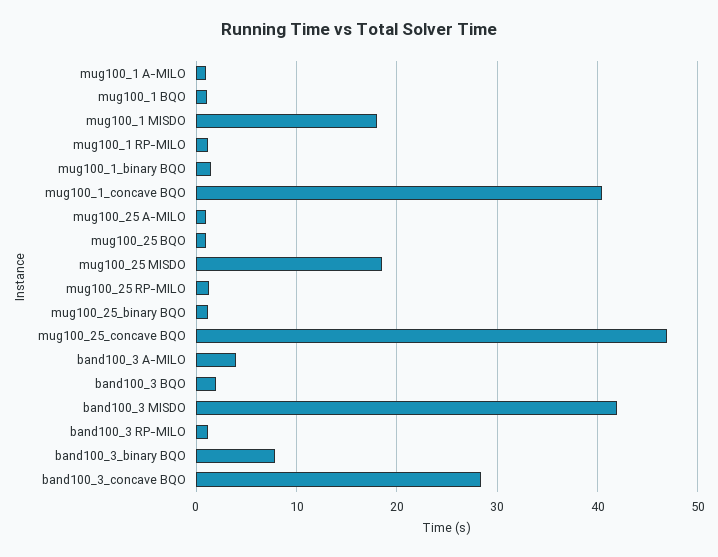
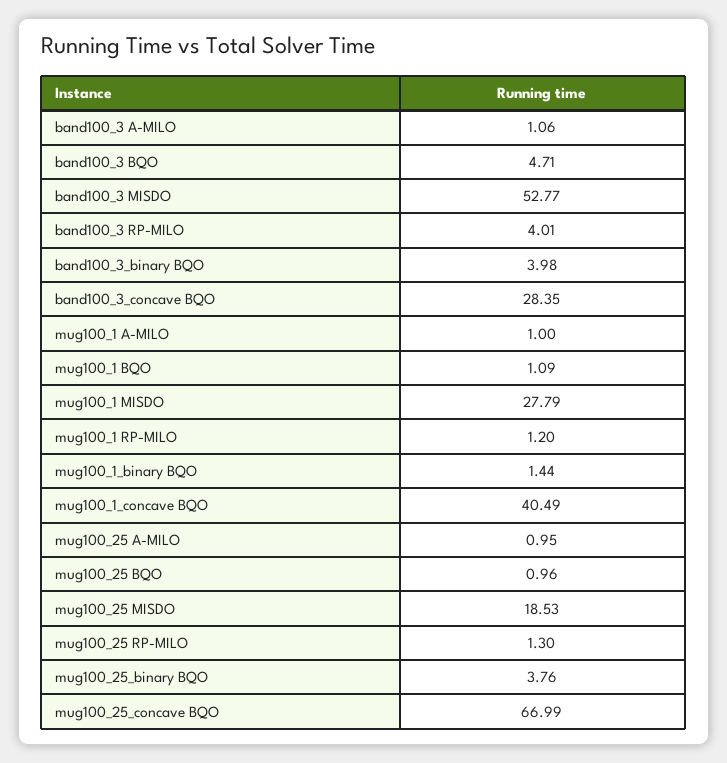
mug100_1 MISDO: 18 -> 27.79
mug100_25_binary BQO: 1 -> 3.76
mug100_25_concave BQO: 47 -> 66.99
band100_3 A-MILO: 4 -> 1.06
band100_3 BQO: 2 -> 4.71
band100_3 MISDO: 42 -> 52.77
band100_3 RP-MILO: 1 -> 4.01
band100_3_binary BQO: 8 -> 3.98

